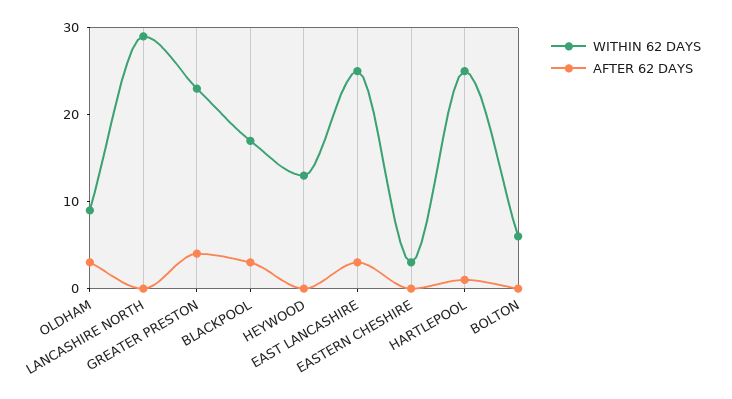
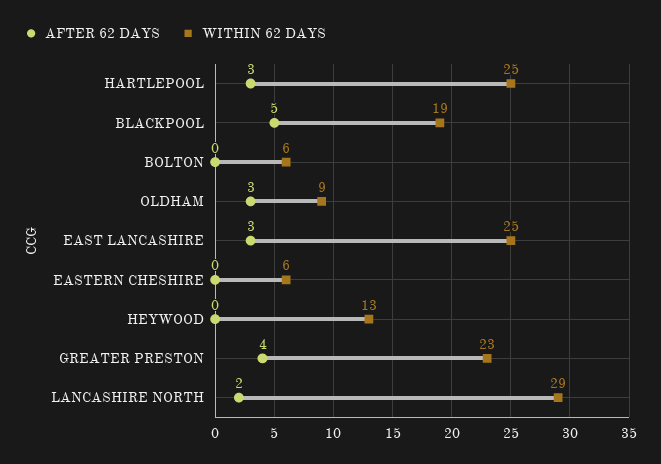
AFTER 62 DAYS, LANCASHIRE NORTH: 0 -> 2
WITHIN 62 DAYS, BLACKPOOL: 17 -> 19
AFTER 62 DAYS, BLACKPOOL: 3 -> 5
WITHIN 62 DAYS, EASTERN CHESHIRE: 3 -> 6
AFTER 62 DAYS, HARTLEPOOL: 1 -> 3

